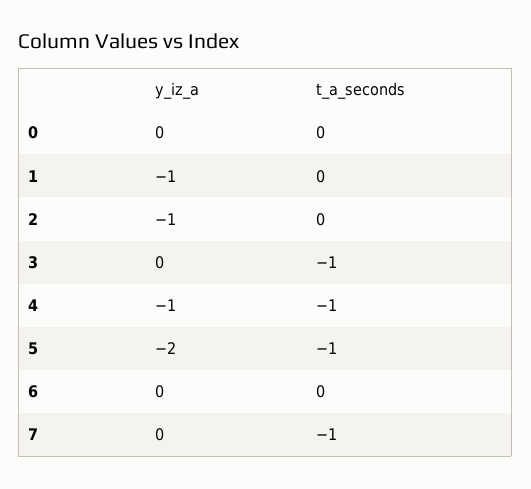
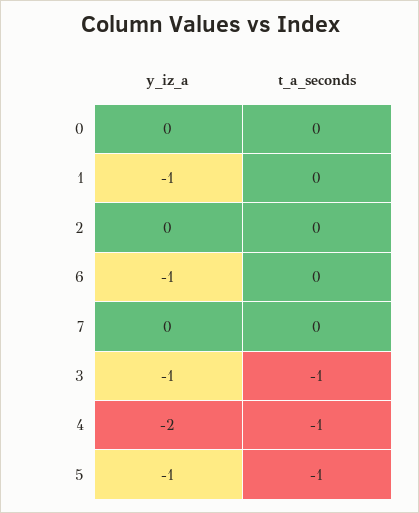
y_iz_a, 2: -1 -> 0
y_iz_a, 3: 0 -> -1
y_iz_a, 4: -1 -> -2
y_iz_a, 5: -2 -> -1
y_iz_a, 6: 0 -> -1
t_a_seconds, 7: -1 -> 0

